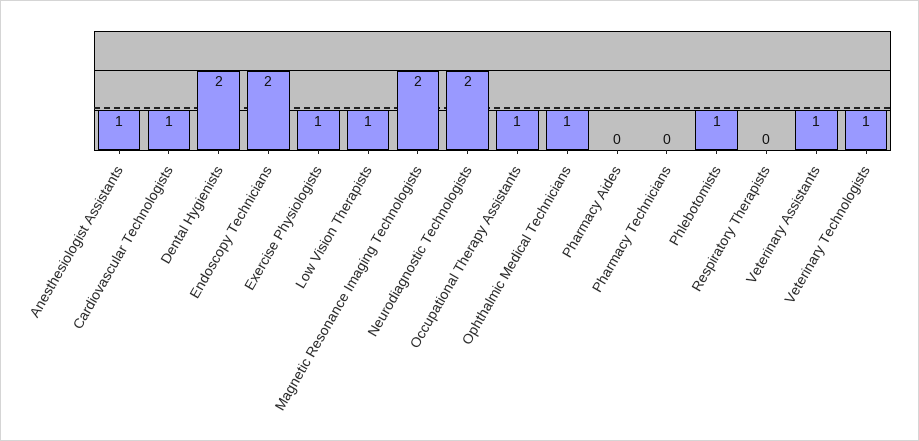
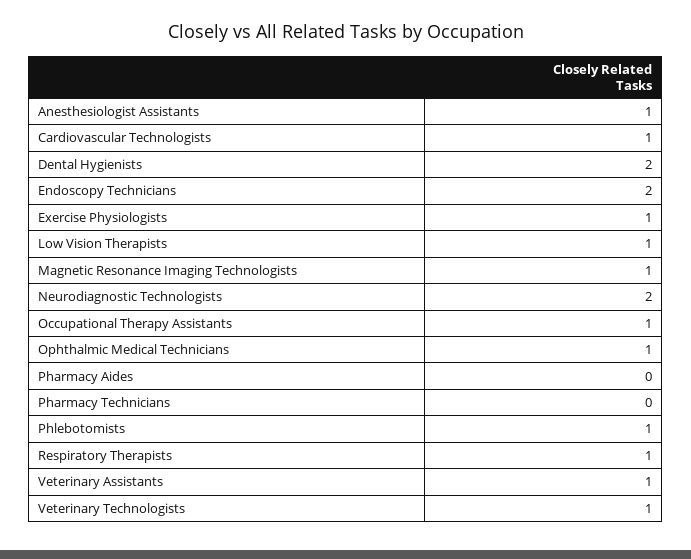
Magnetic Resonance Imaging Technologists: 2 -> 1
Respiratory Therapists: 0 -> 1

